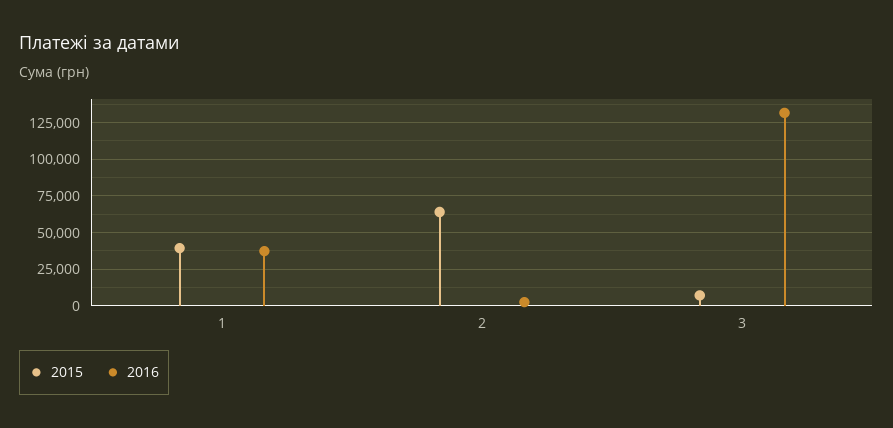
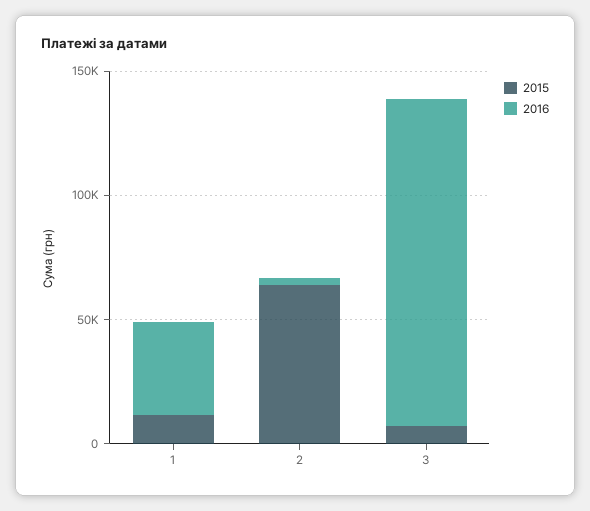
2015, 1: 40000 -> 10000

